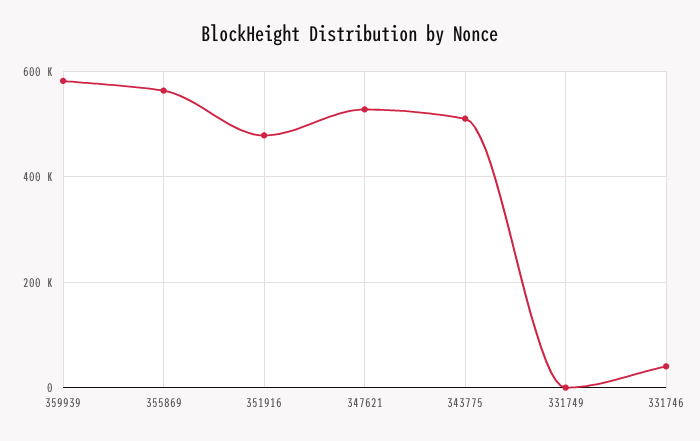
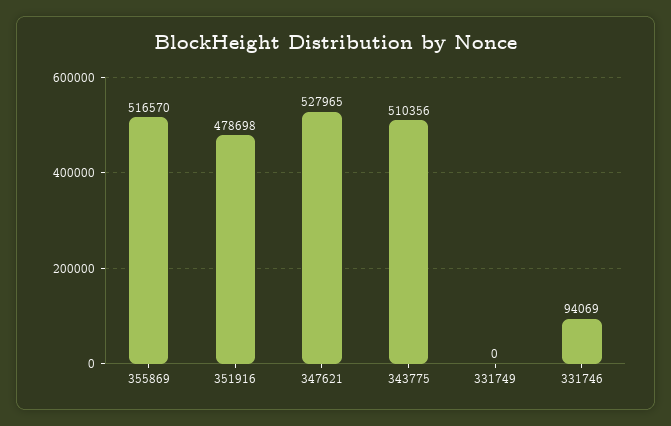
359939: 580000 -> none
355869: 560000 -> 516570
331746: 40000 -> 94069

